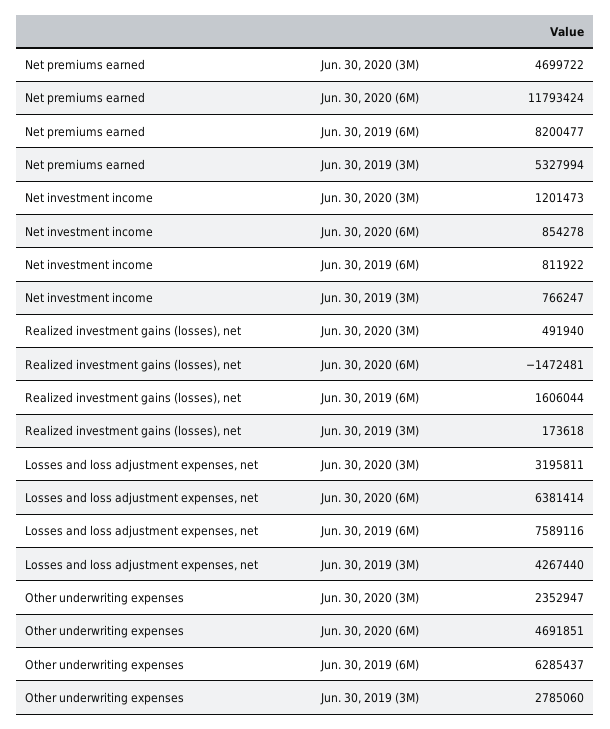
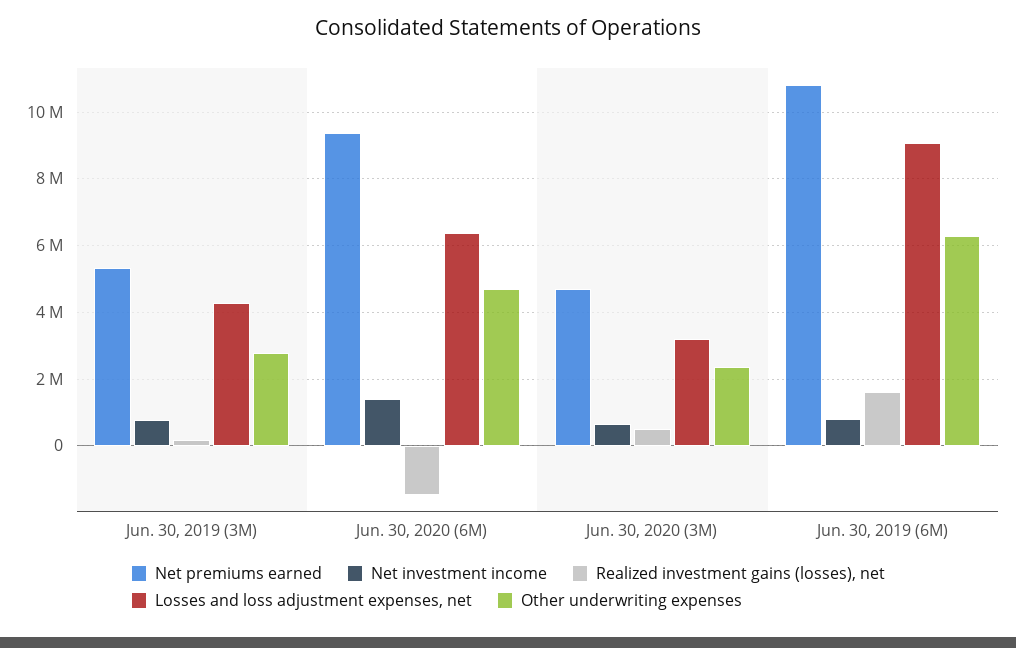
Net premiums earned, Jun. 30, 2020 (6M): 11793424 -> 9400000
Net premiums earned, Jun. 30, 2019 (6M): 8200477 -> 10800000
Net investment income, Jun. 30, 2020 (3M): 1201473 -> 600000
Net investment income, Jun. 30, 2020 (6M): 854278 -> 1400000
Losses and loss adjustment expenses, net, Jun. 30, 2019 (6M): 7589116 -> 9000000

